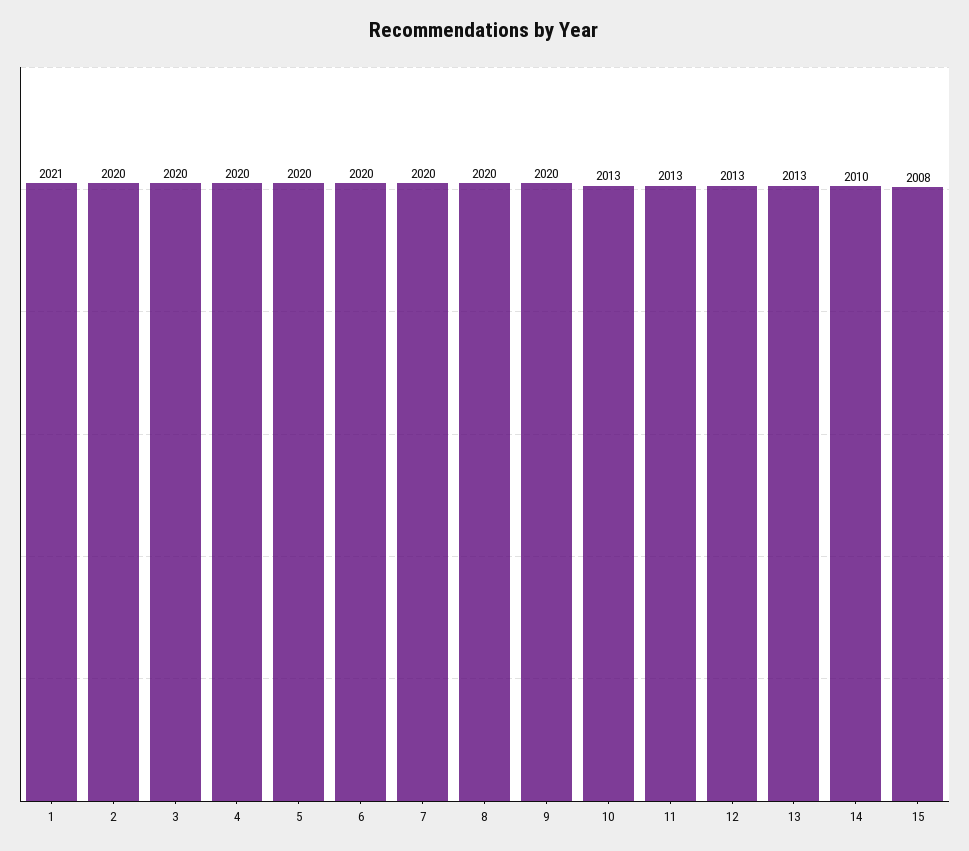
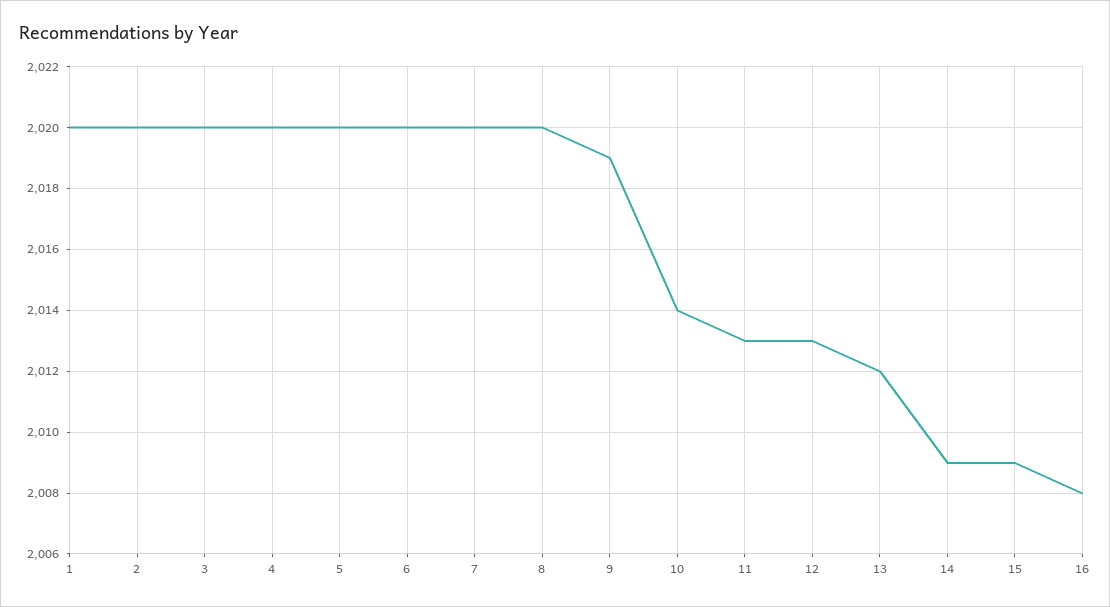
1: 2021 -> 2020
9: 2020 -> 2019
10: 2013 -> 2014
13: 2013 -> 2012
14: 2010 -> 2009
15: 2008 -> 2009
16: none -> 2008

